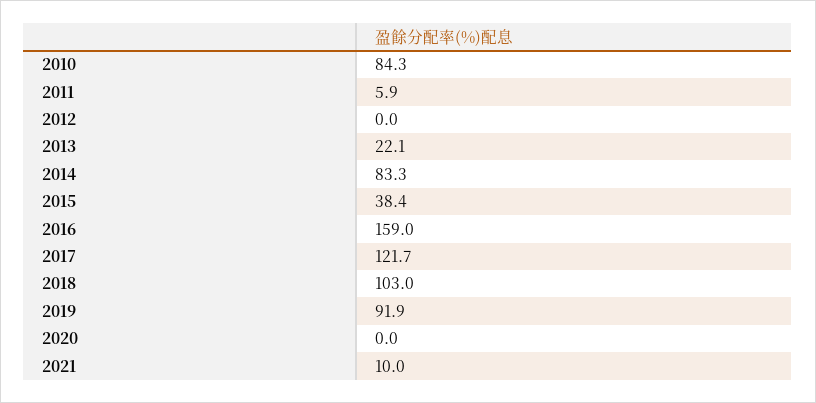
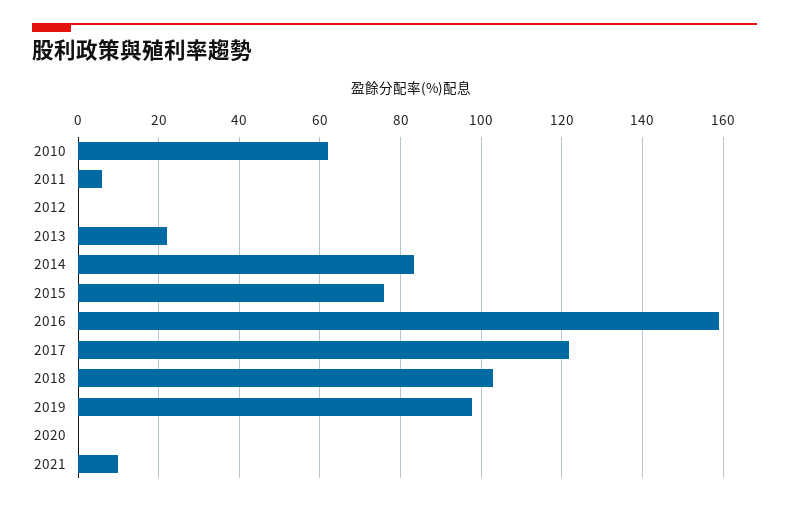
2010: 84.3 -> 62
2015: 38.4 -> 76
2019: 91.9 -> 98

